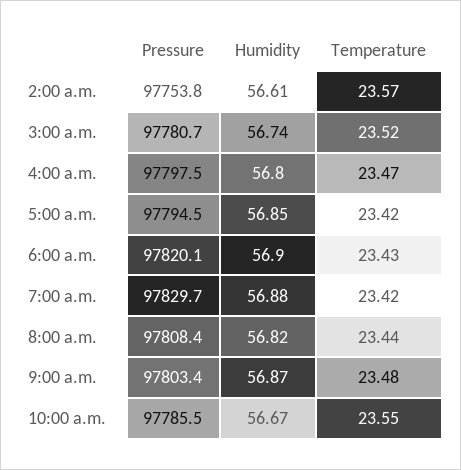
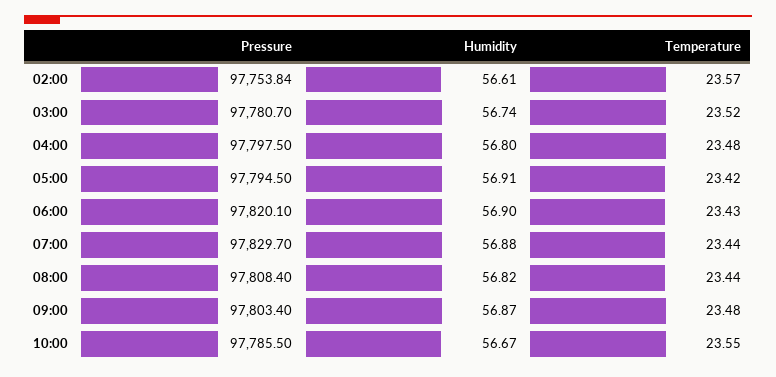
Temperature, 4:00 a.m.: 23.47 -> 23.48
Humidity, 5:00 a.m.: 56.85 -> 56.91
Temperature, 7:00 a.m.: 23.42 -> 23.44

